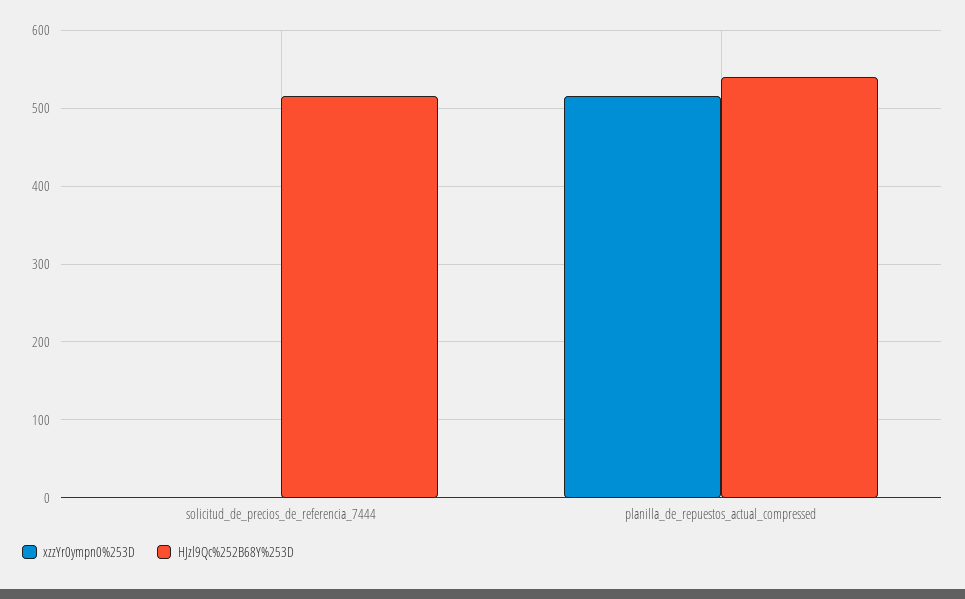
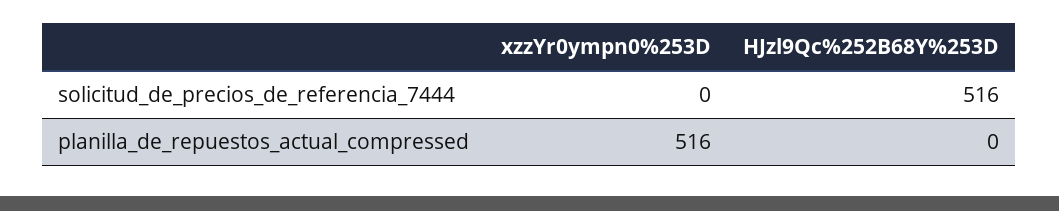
HJzl9Qc%252B68Y%253D, planilla_de_repuestos_actual_compressed: 540 -> 0

